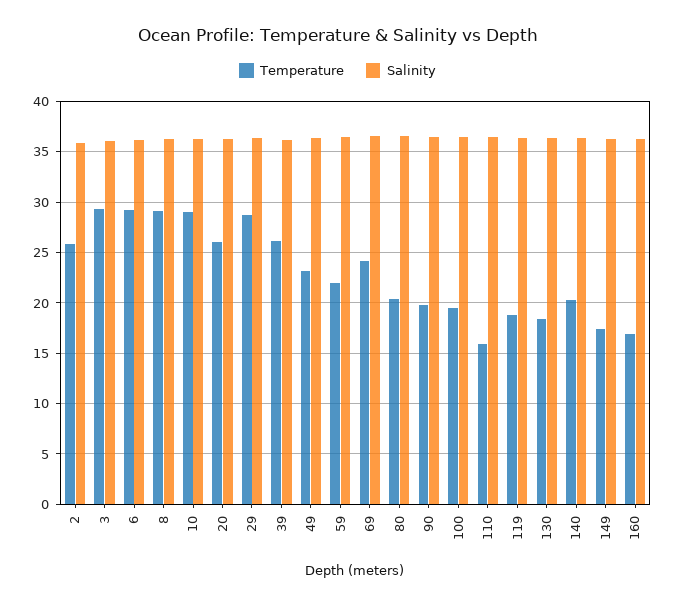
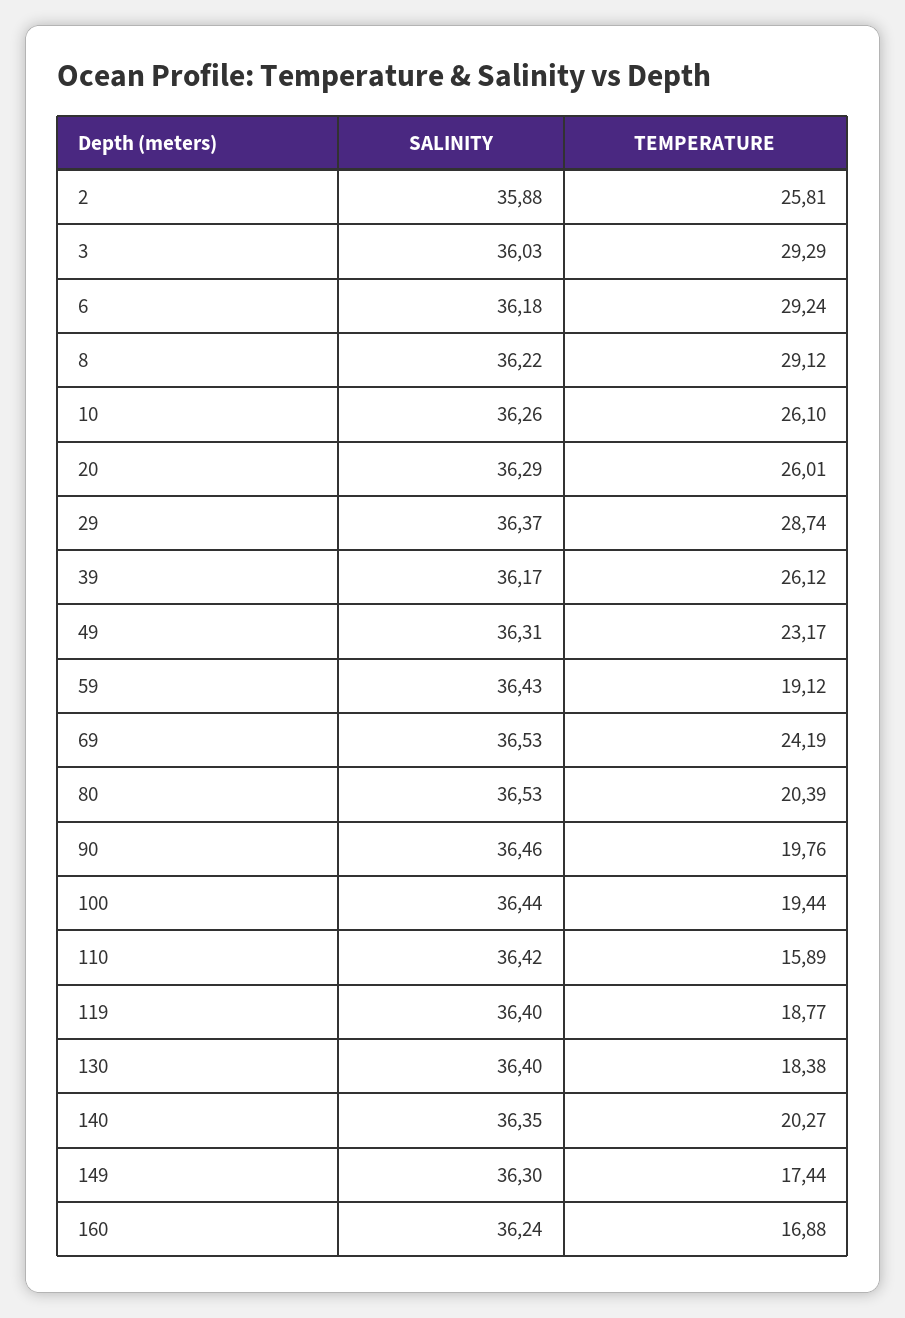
Temperature, 10: 29 -> 26.1
Temperature, 59: 22 -> 19.12

